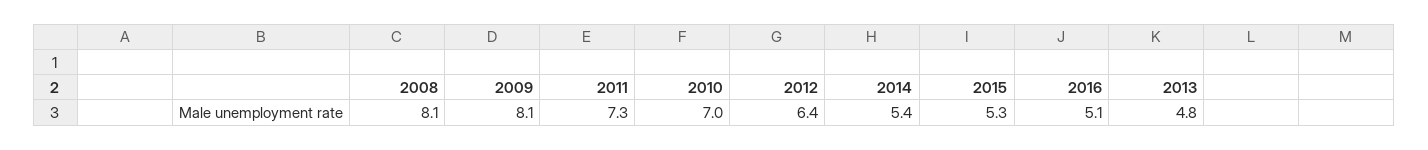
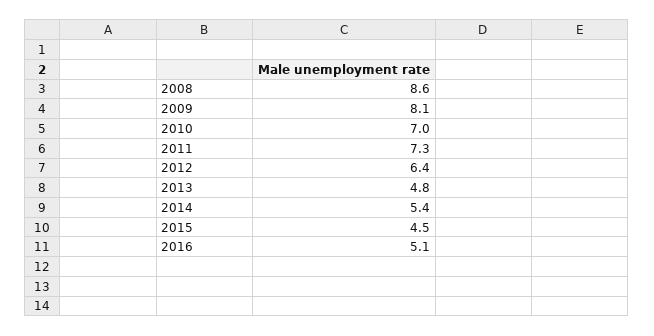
2008: 8.1 -> 8.6
2015: 5.3 -> 4.5

